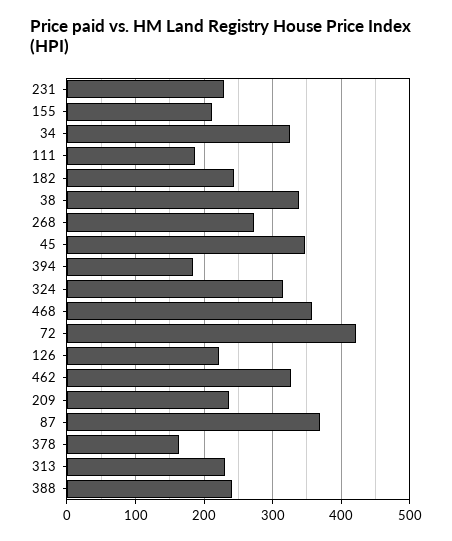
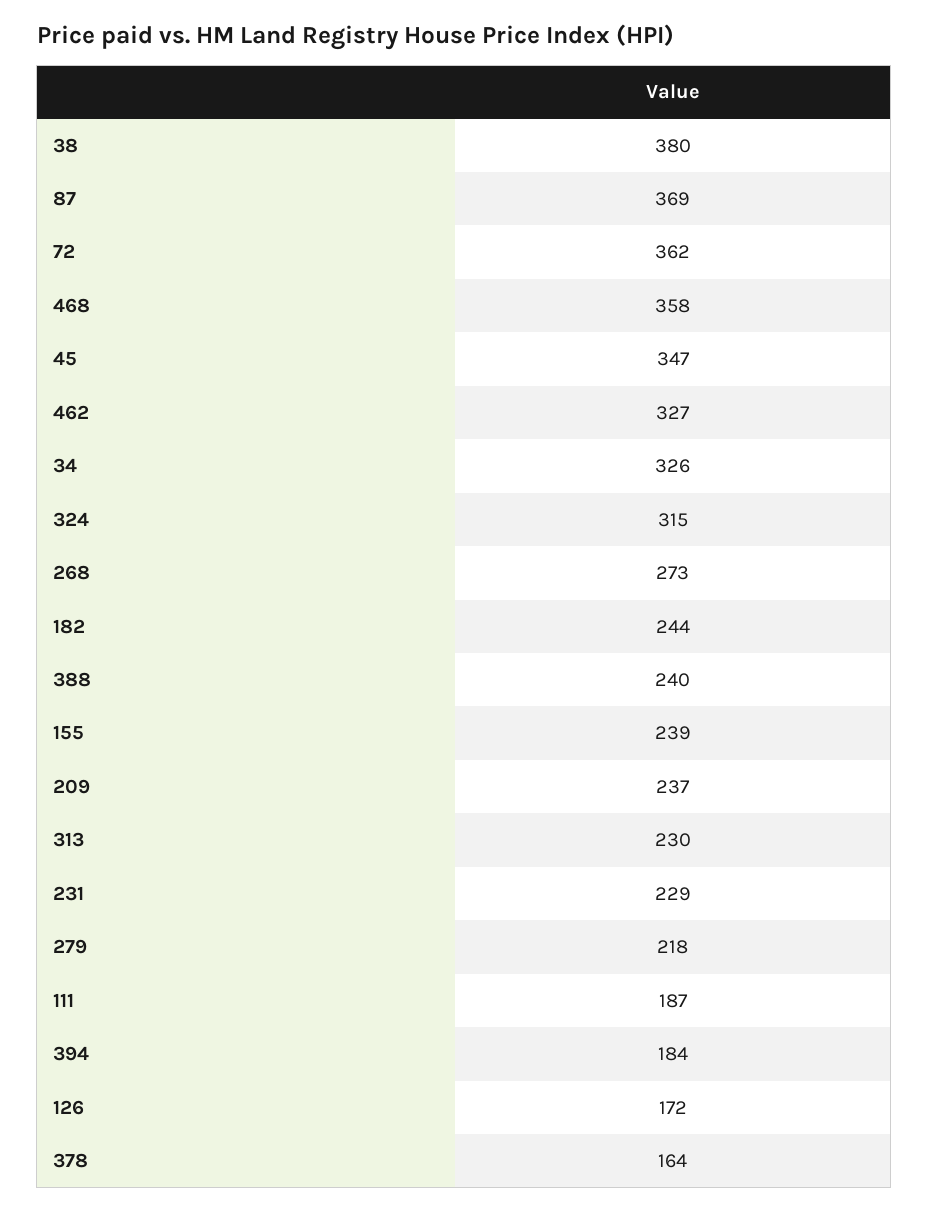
155: 210 -> 239
38: 340 -> 380
72: 420 -> 362
126: 220 -> 172
279: none -> 218

